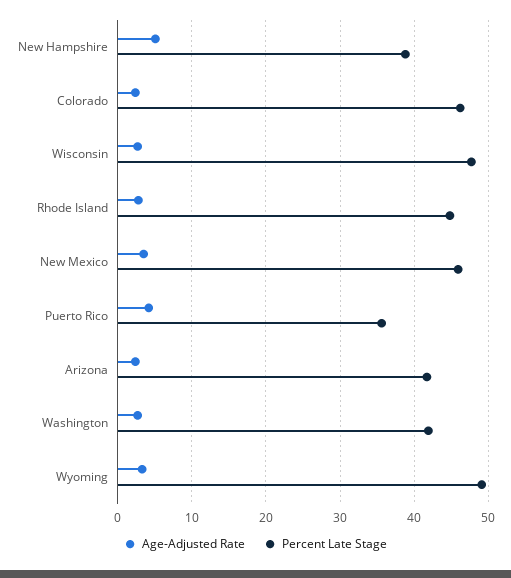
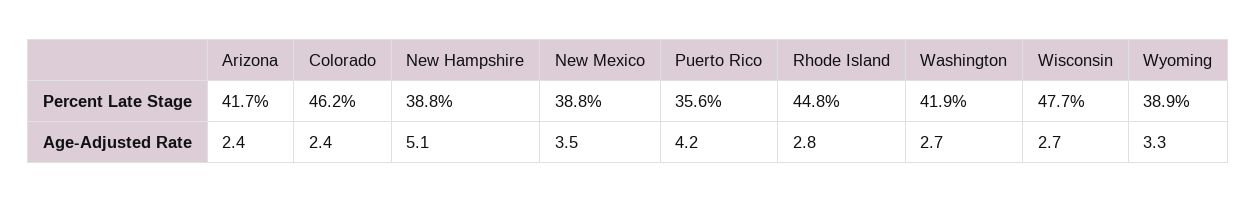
Percent Late Stage, New Mexico: 46 -> 38.8
Percent Late Stage, Wyoming: 49 -> 38.9

